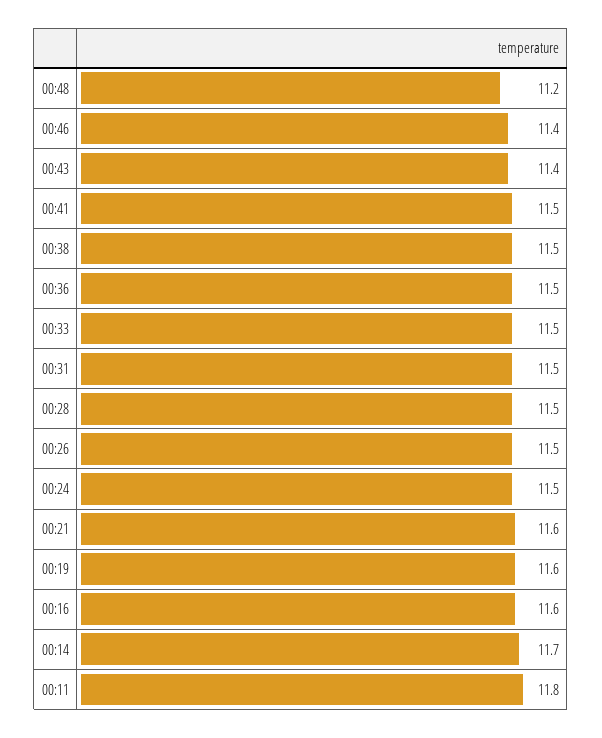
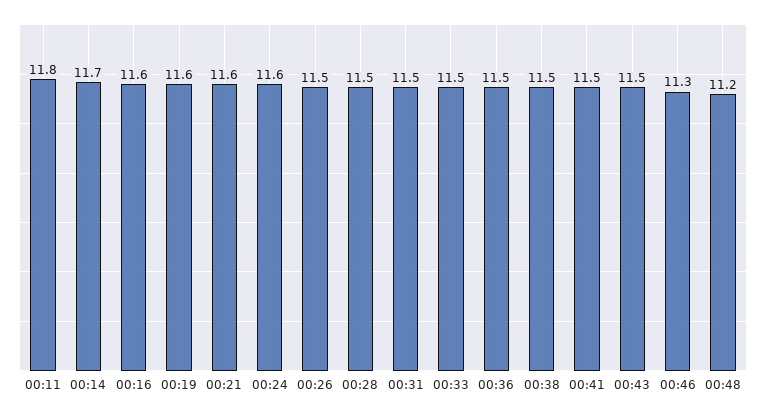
00:46: 11.4 -> 11.3
00:43: 11.4 -> 11.5
00:24: 11.5 -> 11.6

